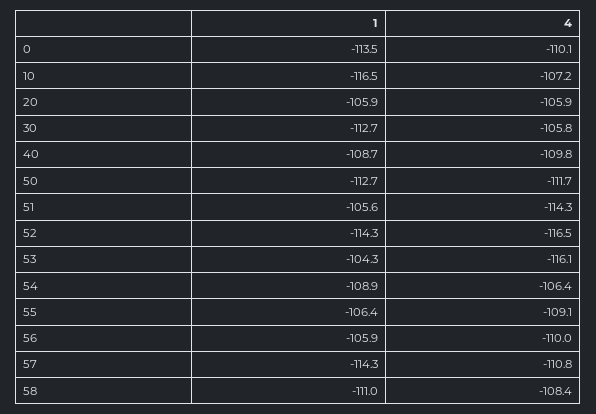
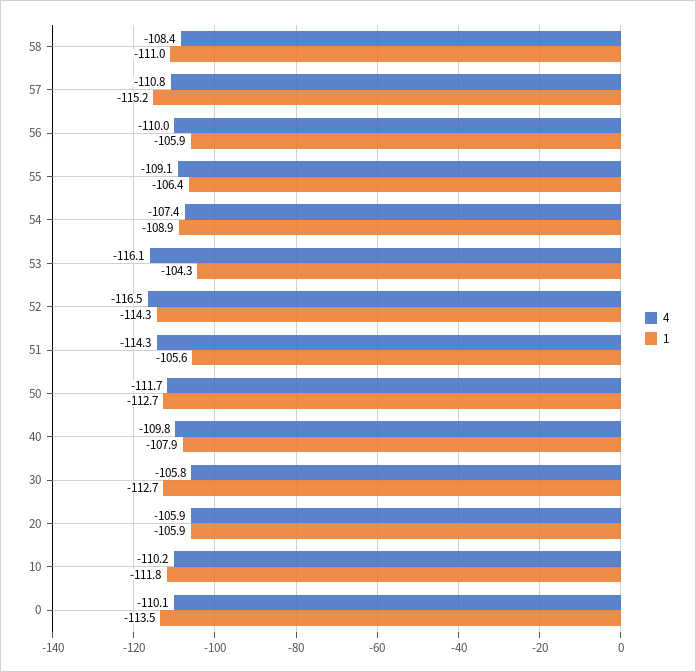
1, 10: -116.5 -> -111.8
4, 10: -107.2 -> -110.2
1, 40: -108.7 -> -107.9
4, 54: -106.4 -> -107.4
1, 57: -114.3 -> -115.2

